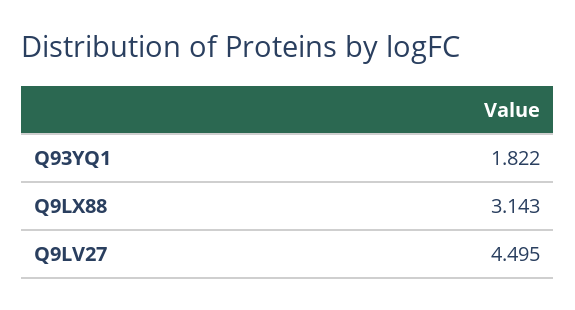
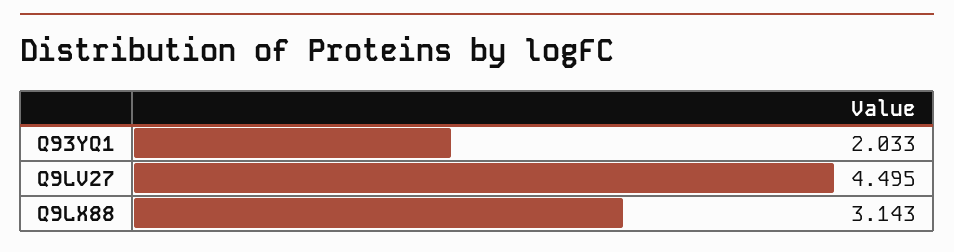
Q93YQ1: 1.822 -> 2.033

